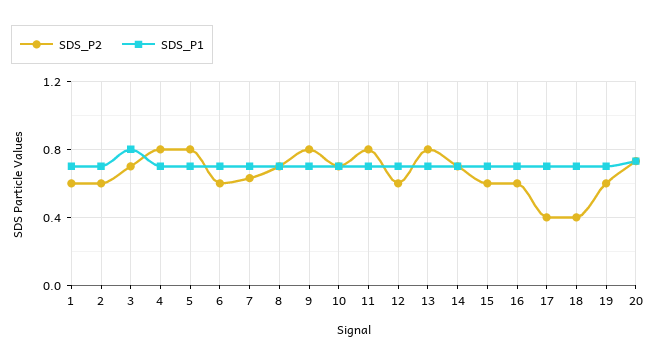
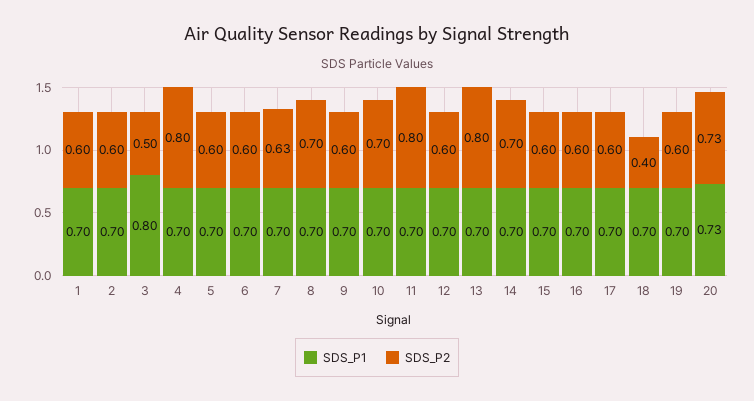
SDS_P2, 3: 0.7 -> 0.5
SDS_P2, 5: 0.8 -> 0.6
SDS_P2, 9: 0.8 -> 0.6
SDS_P2, 17: 0.4 -> 0.6

